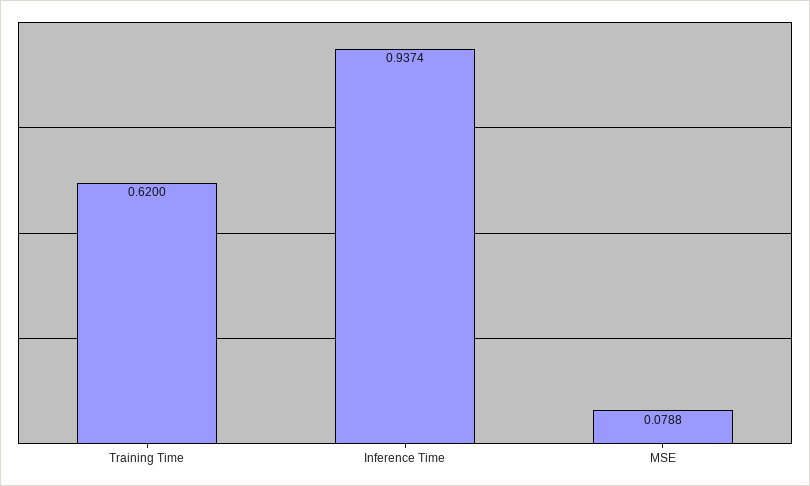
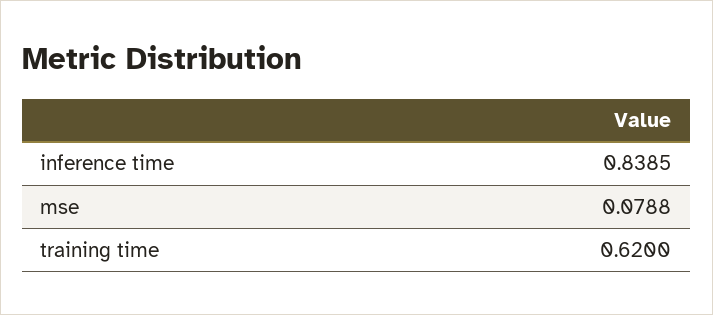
Inference Time: 0.9374 -> 0.8385

